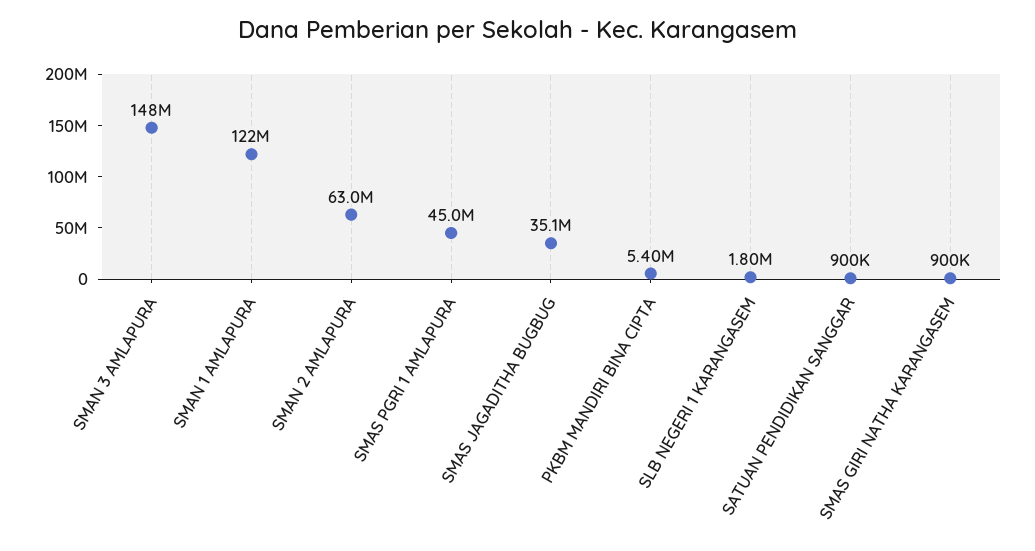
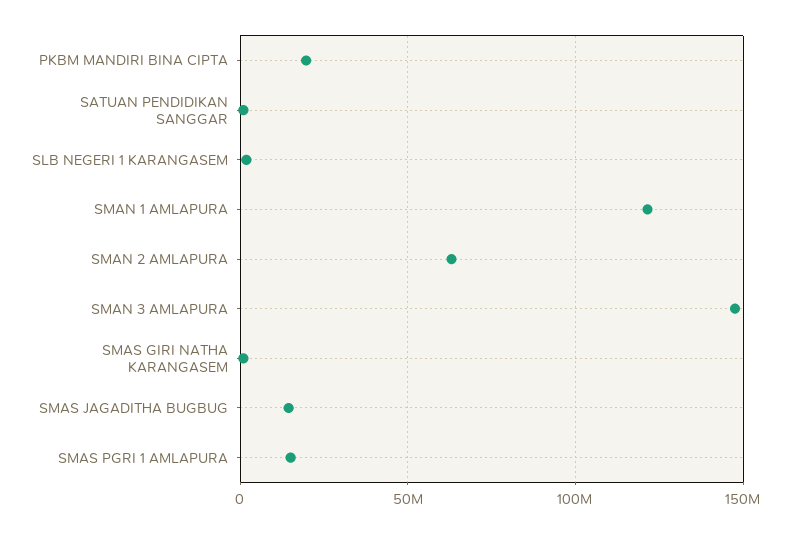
SMAS PGRI 1 AMLAPURA: 45000000 -> 15000000
SMAS JAGADITHA BUGBUG: 35100000 -> 15000000
PKBM MANDIRI BINA CIPTA: 5400000 -> 20000000

